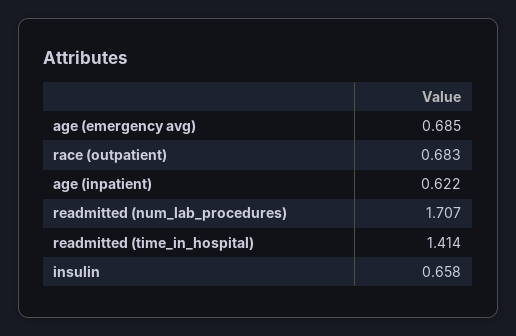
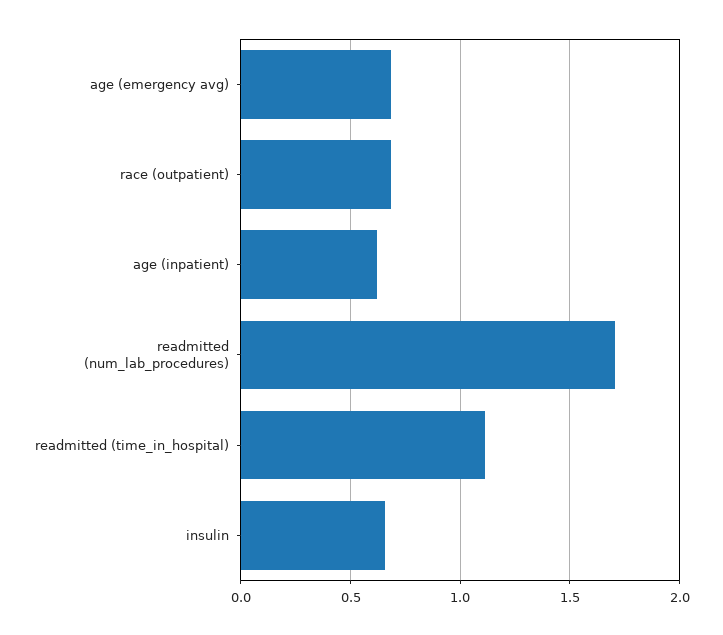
readmitted (time_in_hospital): 1.414 -> 1.1

